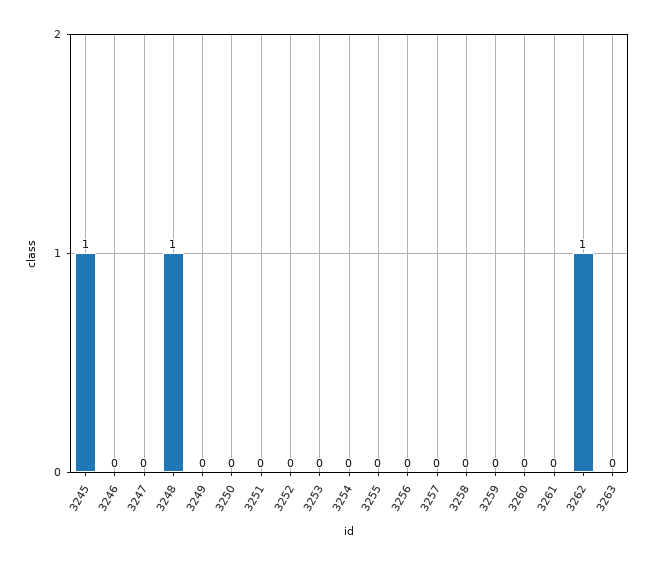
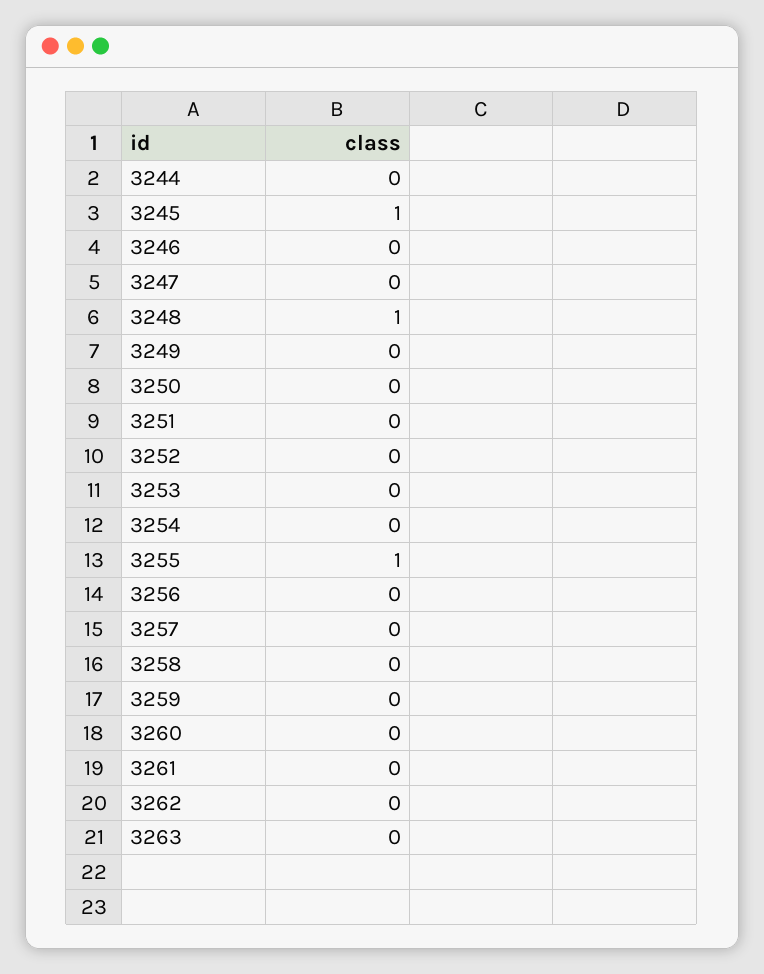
3255: 0 -> 1
3262: 1 -> 0
3244: none -> 0

